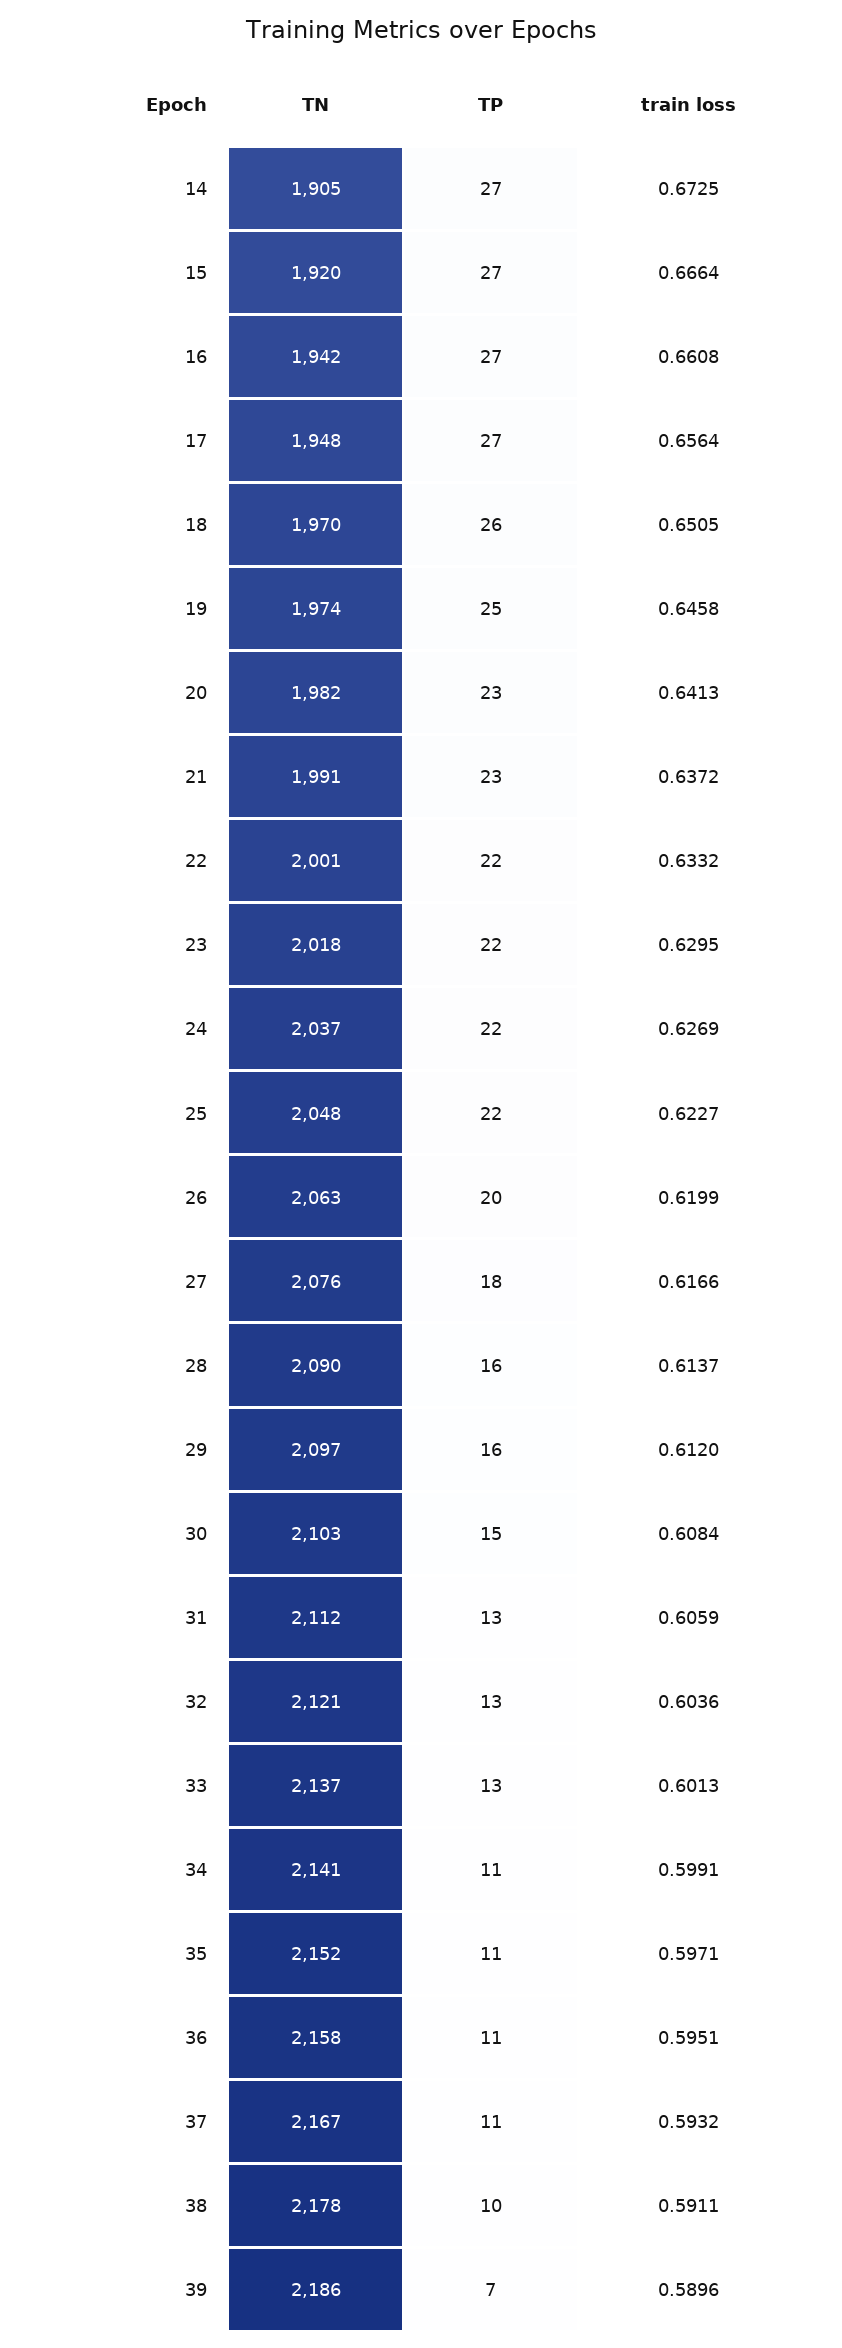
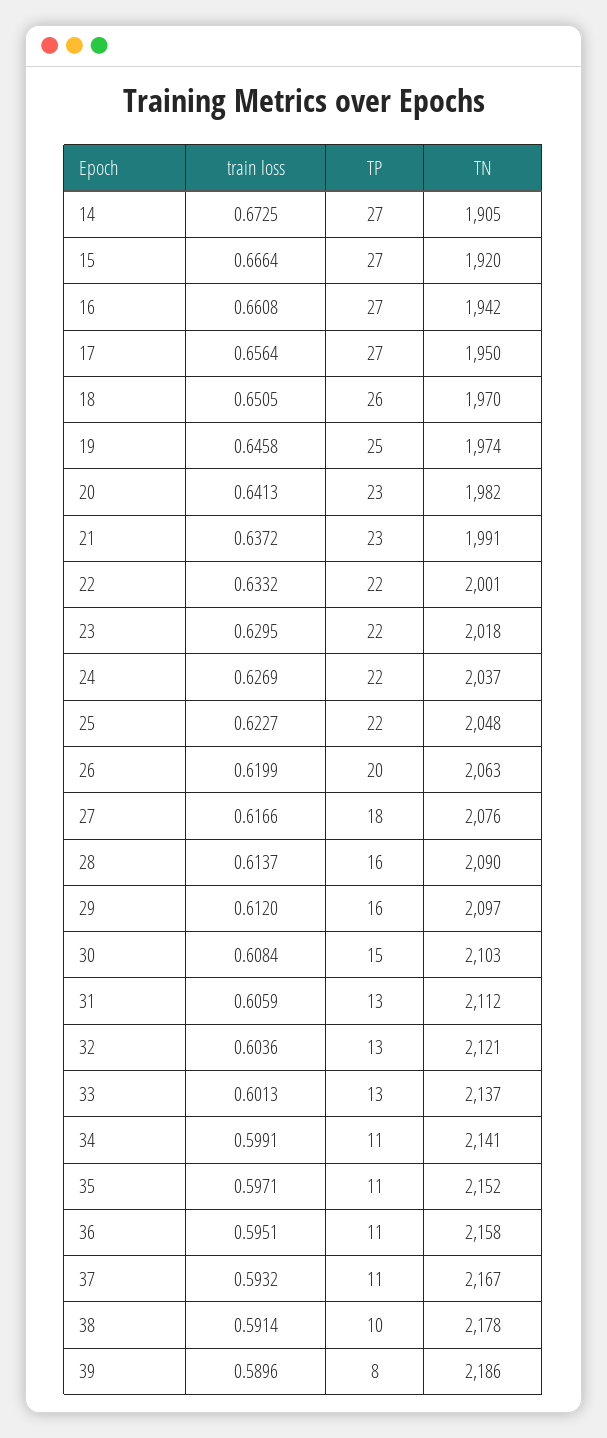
TN, 17: 1948 -> 1950
train loss, 38: 0.5911 -> 0.5914
TP, 39: 7 -> 8

